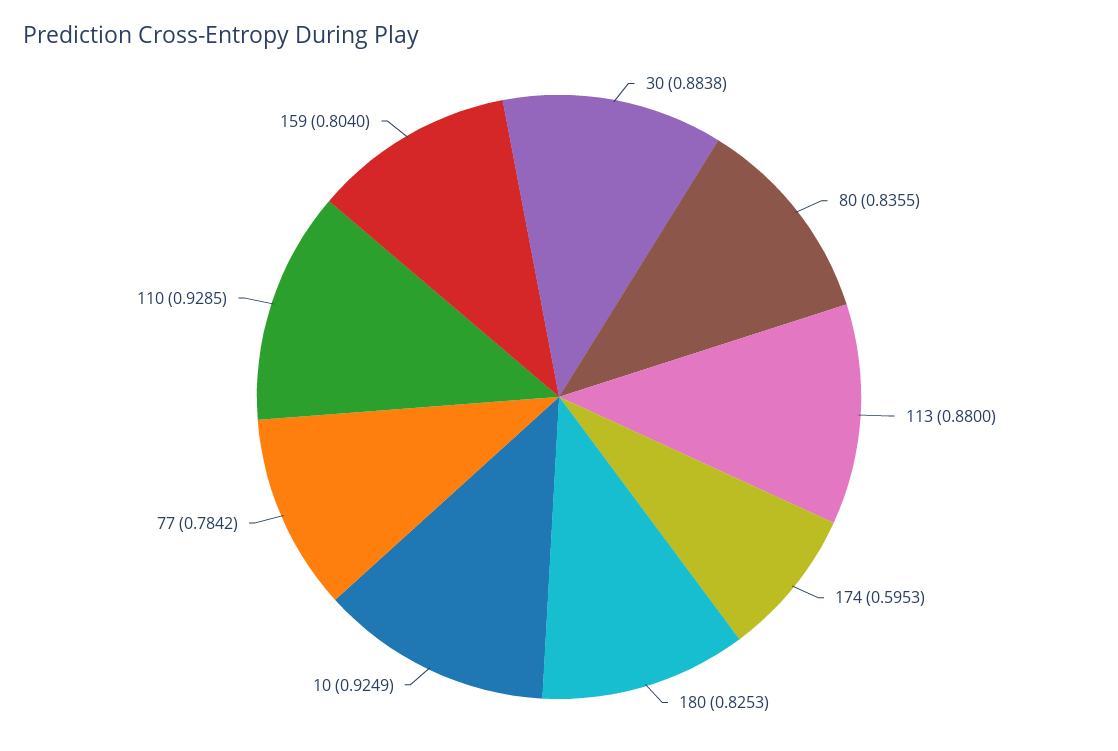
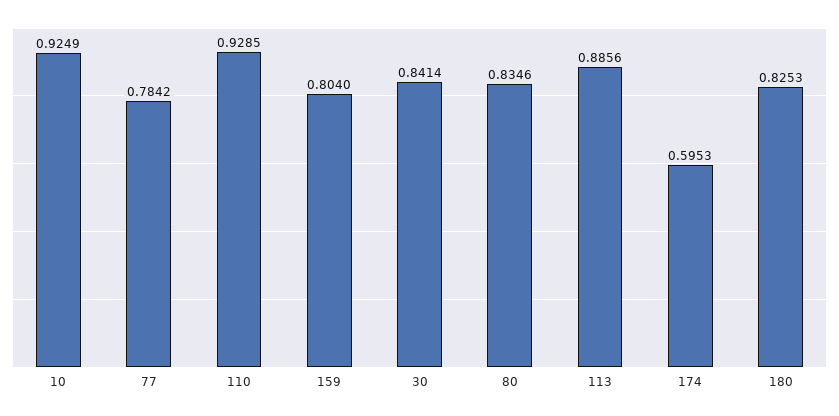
30: 0.8838 -> 0.8414
80: 0.8355 -> 0.8346
113: 0.88 -> 0.8856

